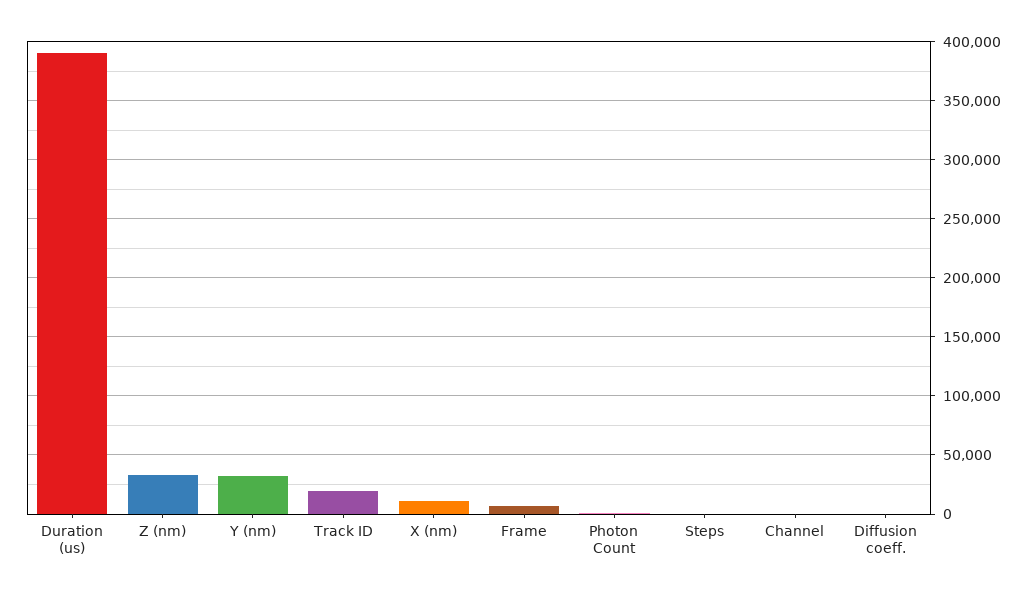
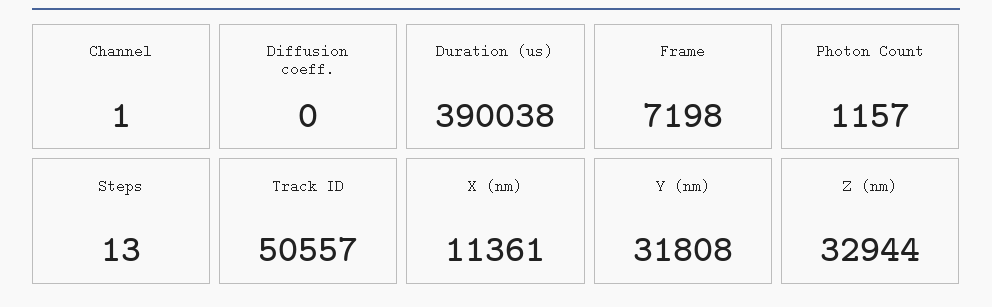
Track ID: 20000 -> 50557

